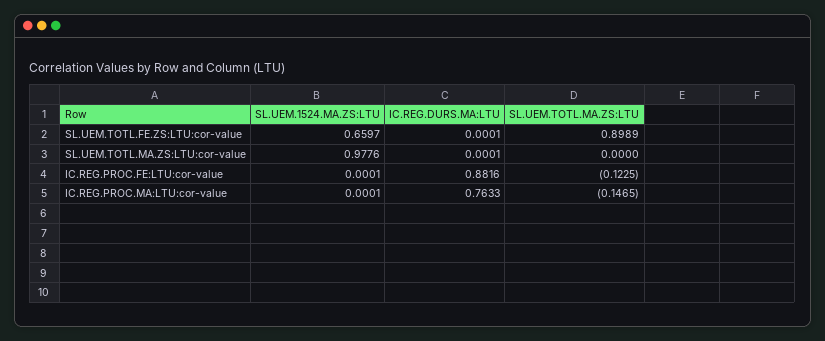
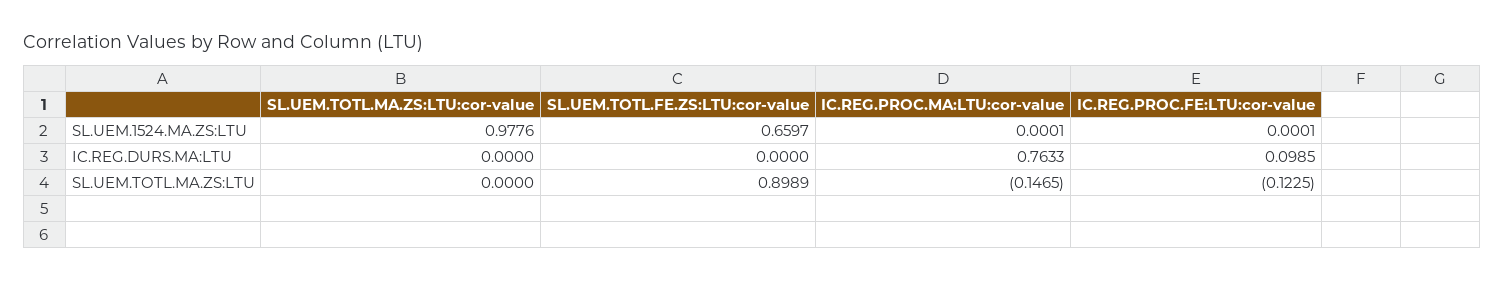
IC.REG.DURS.MA:LTU, SL.UEM.TOTL.FE.ZS:LTU:cor-value: 0.0001 -> 0
IC.REG.DURS.MA:LTU, SL.UEM.TOTL.MA.ZS:LTU:cor-value: 0.0001 -> 0
IC.REG.DURS.MA:LTU, IC.REG.PROC.FE:LTU:cor-value: 0.8816 -> 0.0985

